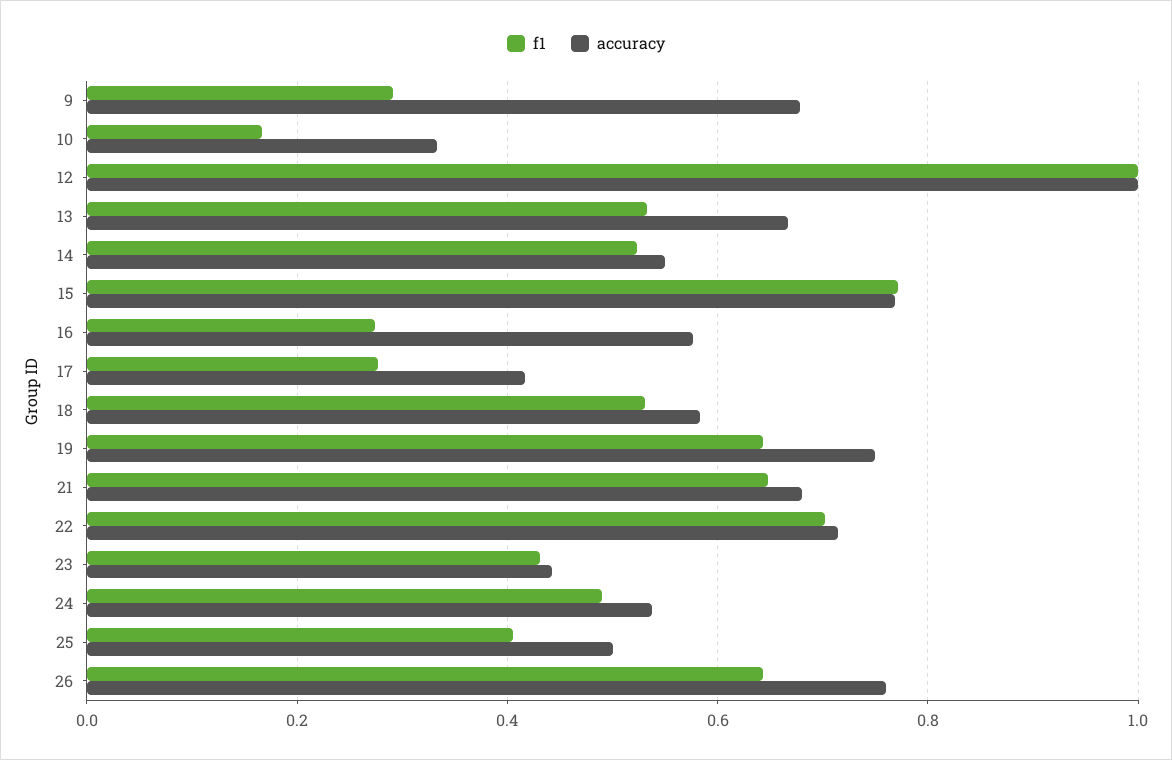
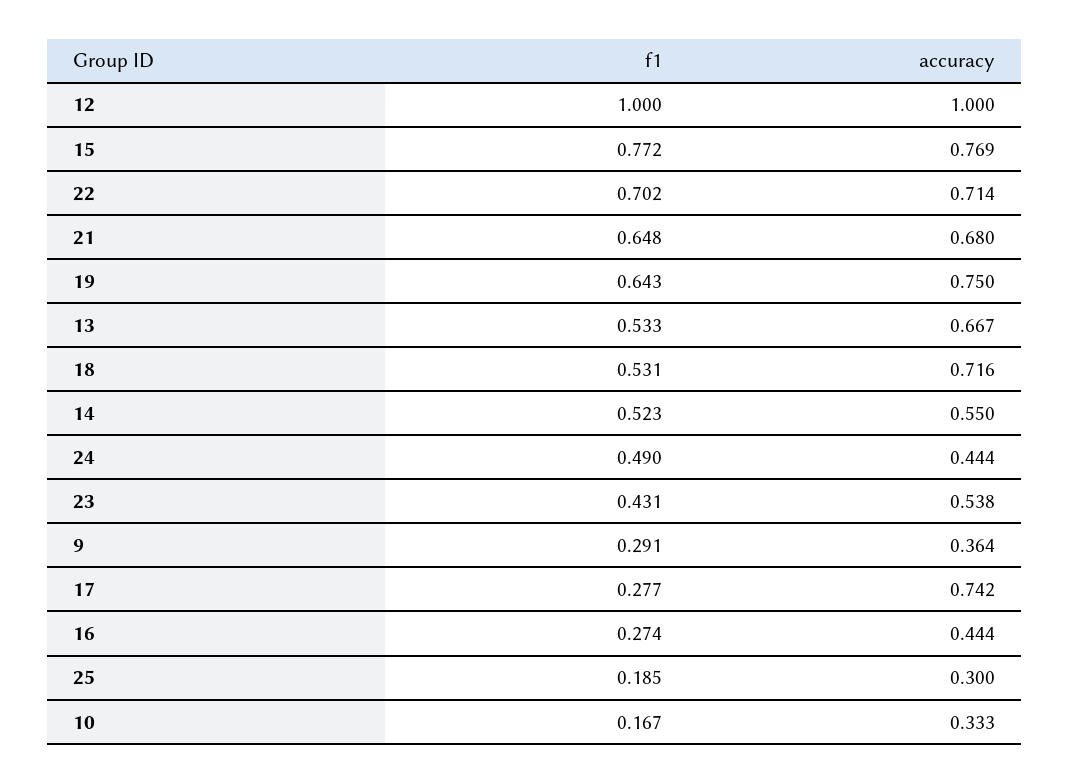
accuracy, 9: 0.68 -> 0.364
accuracy, 16: 0.58 -> 0.444
accuracy, 17: 0.42 -> 0.742
accuracy, 18: 0.58 -> 0.716
accuracy, 23: 0.44 -> 0.538
accuracy, 24: 0.54 -> 0.444
f1, 25: 0.4 -> 0.185
accuracy, 25: 0.5 -> 0.3
f1, 26: 0.64 -> none
accuracy, 26: 0.76 -> none

